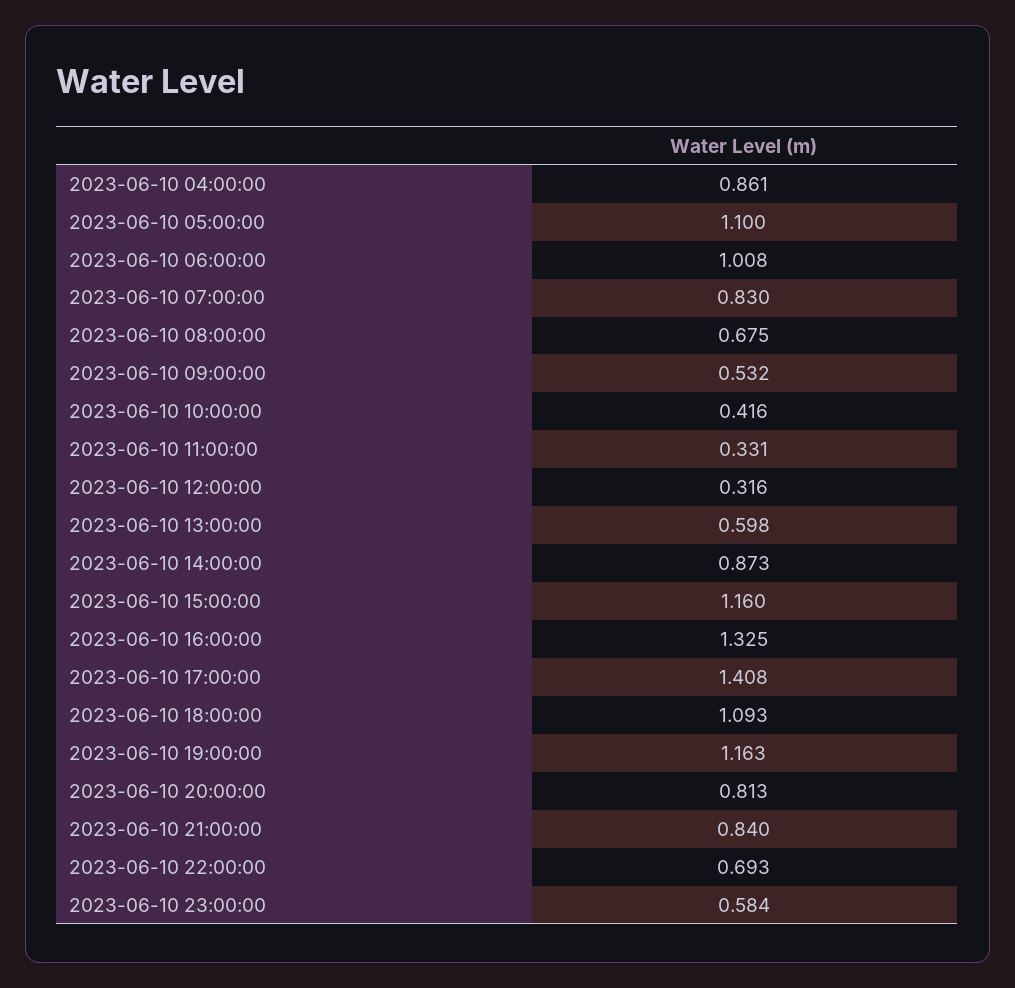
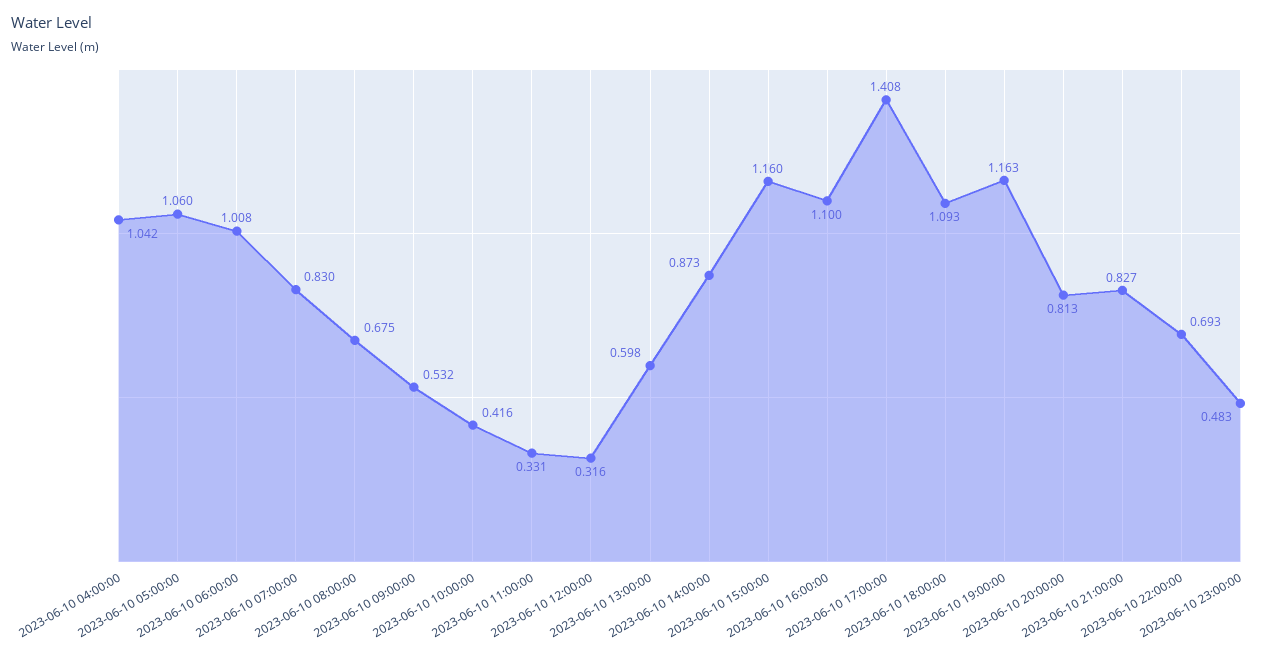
2023-06-10 04:00:00: 0.861 -> 1.042
2023-06-10 05:00:00: 1.1 -> 1.06
2023-06-10 16:00:00: 1.325 -> 1.1
2023-06-10 21:00:00: 0.84 -> 0.827
2023-06-10 23:00:00: 0.584 -> 0.483

